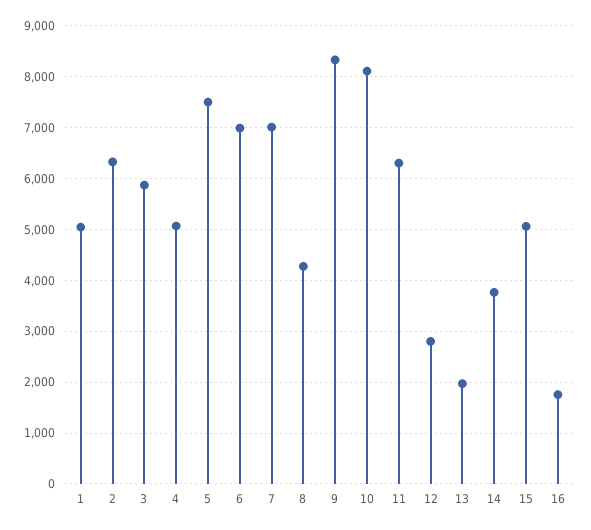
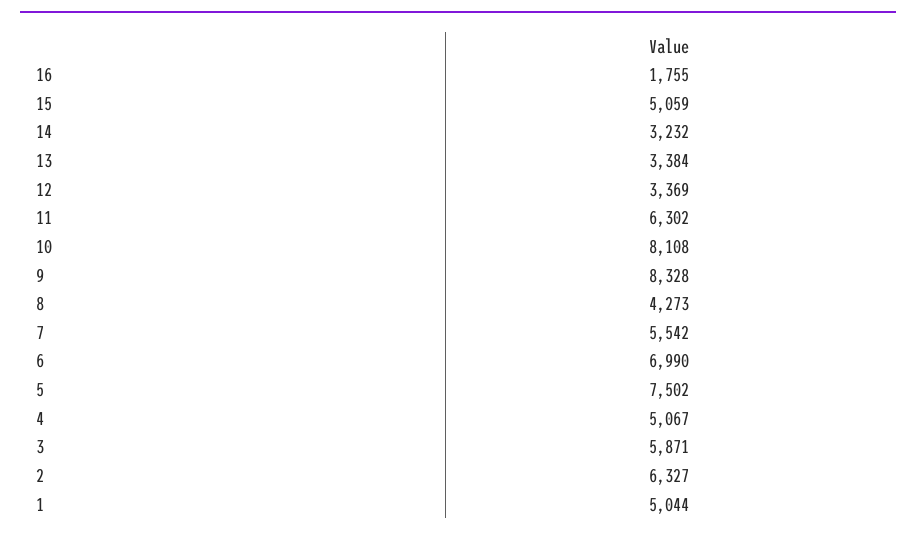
7: 7000 -> 5542
12: 2800 -> 3369
13: 2000 -> 3384
14: 3800 -> 3232

